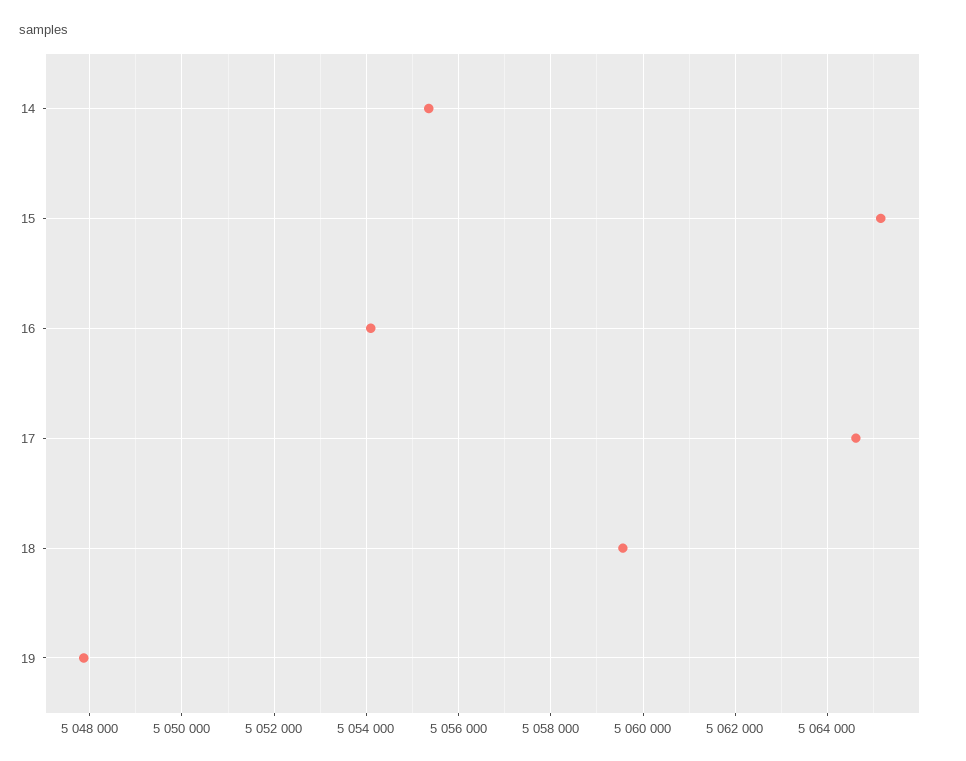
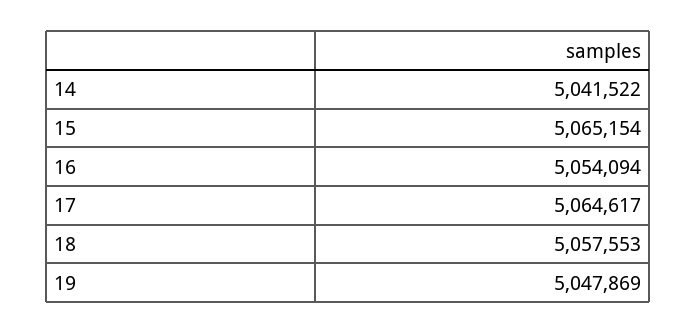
14: 5055400 -> 5041522
18: 5059600 -> 5057553

